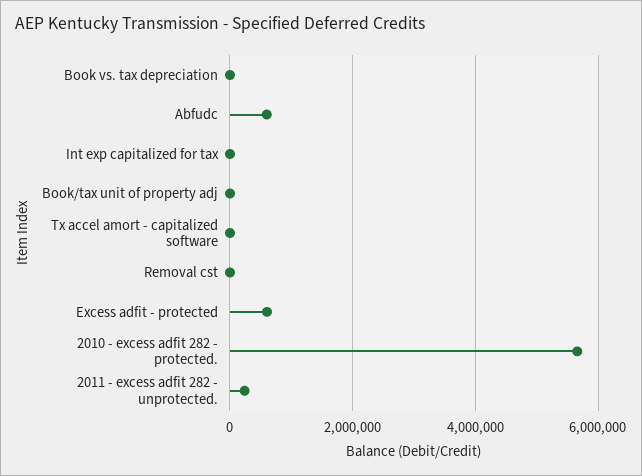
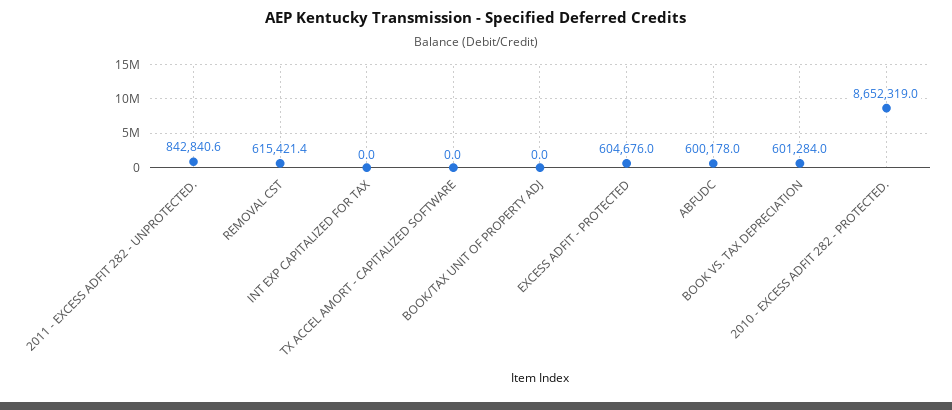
Book vs. tax depreciation: 0 -> 601284
Removal cst: 0 -> 615421.4
2010 - excess adfit 282 - protected.: 5600000 -> 8652319
2011 - excess adfit 282 - unprotected.: 200000 -> 842840.6

